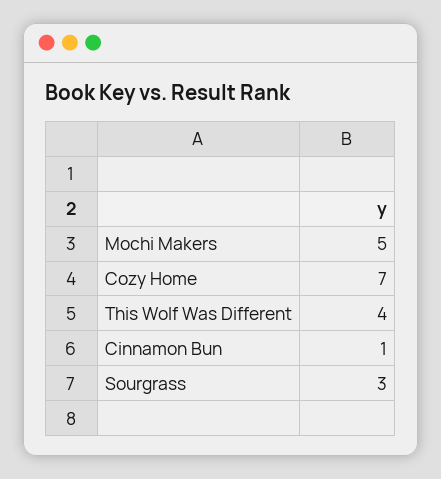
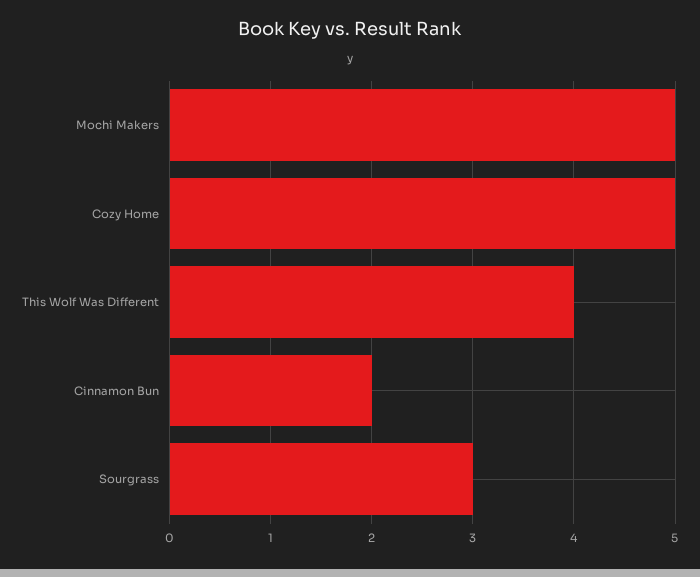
Cozy Home: 7 -> 5
Cinnamon Bun: 1 -> 2

